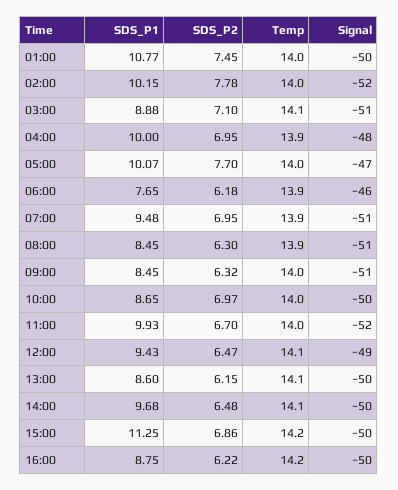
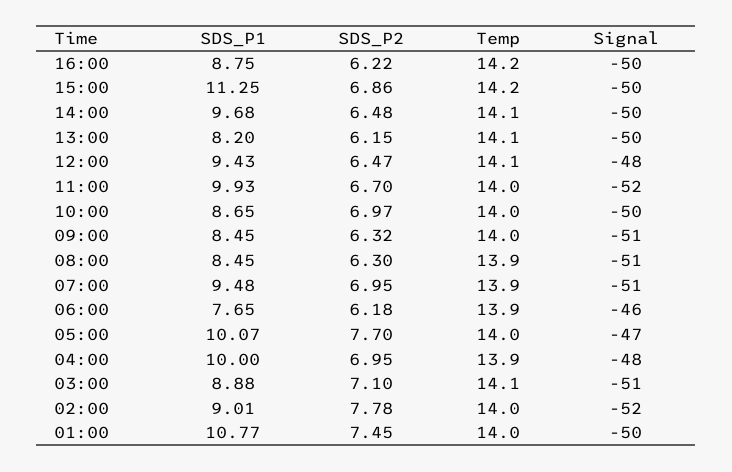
SDS_P1, 02:00: 10.15 -> 9.01
Signal, 12:00: -49 -> -48
SDS_P1, 13:00: 8.6 -> 8.2

